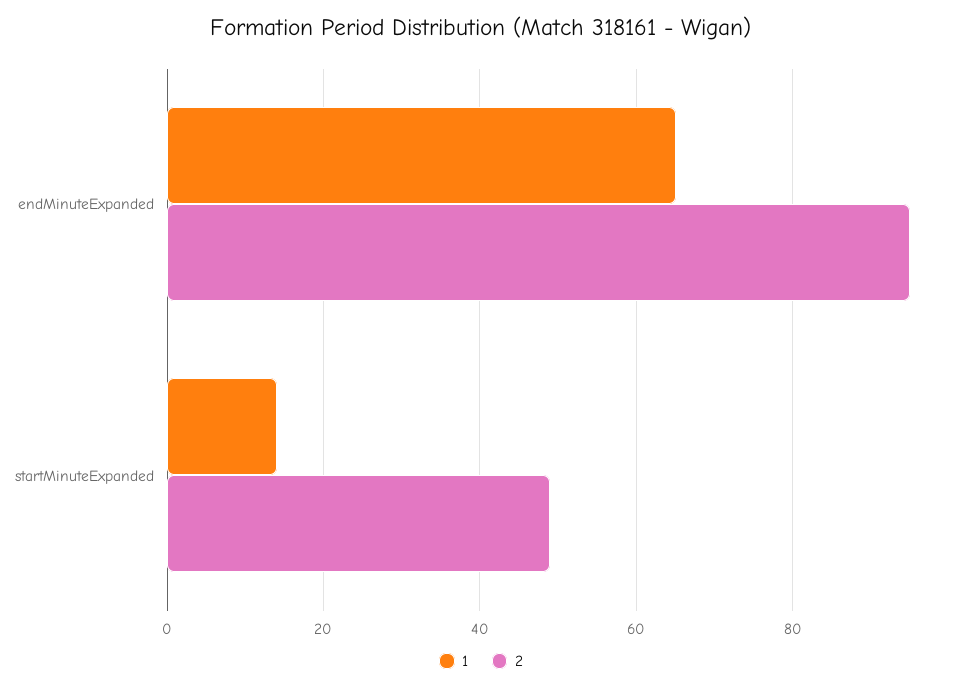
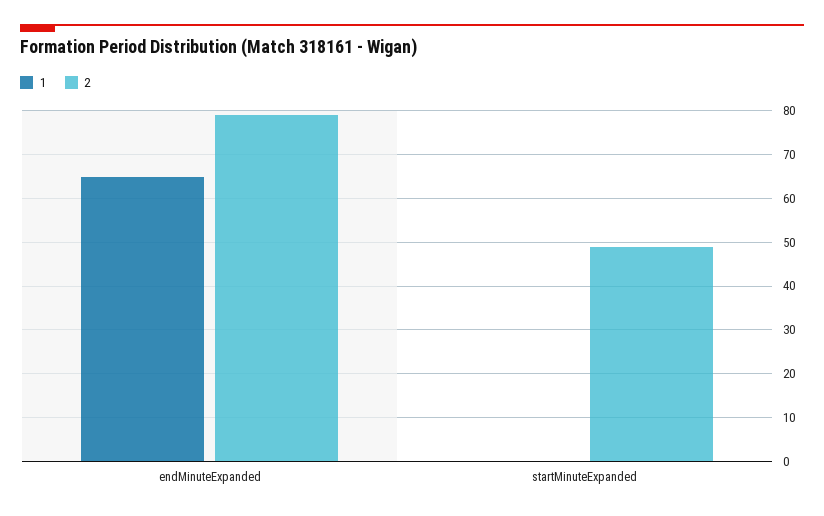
2, endMinuteExpanded: 95 -> 80
1, startMinuteExpanded: 15 -> 0

